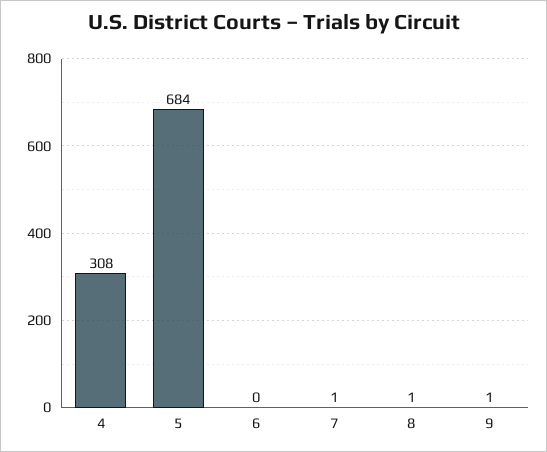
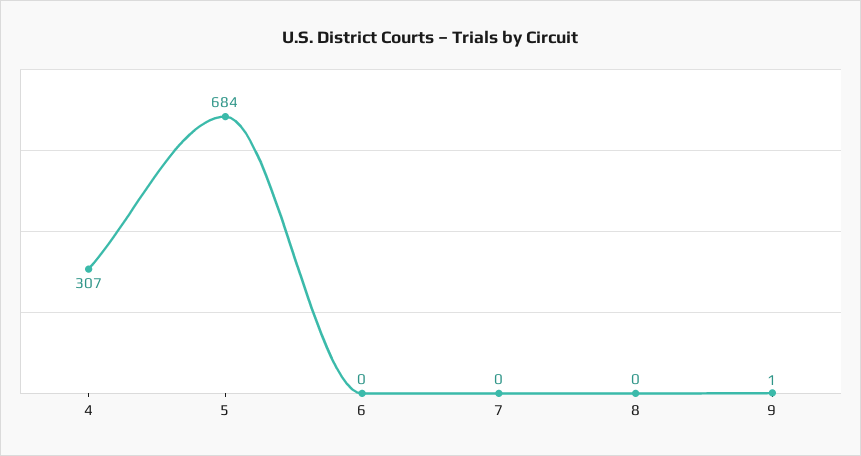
4: 308 -> 307
7: 1 -> 0
8: 1 -> 0

